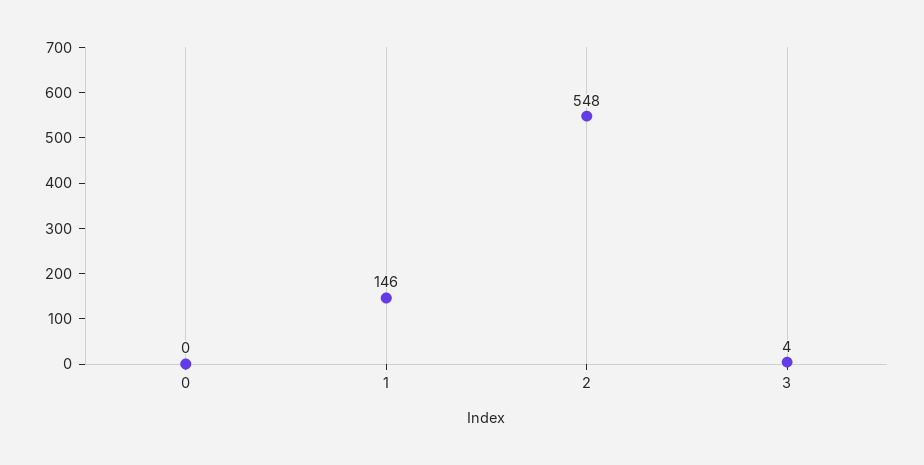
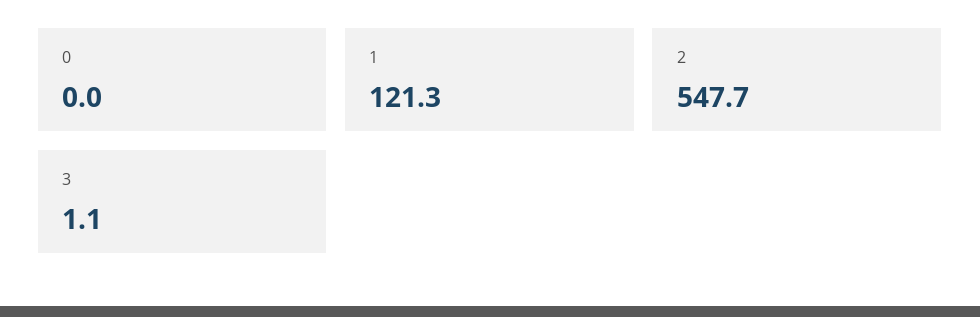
1: 146 -> 121.3
3: 4 -> 1.1

